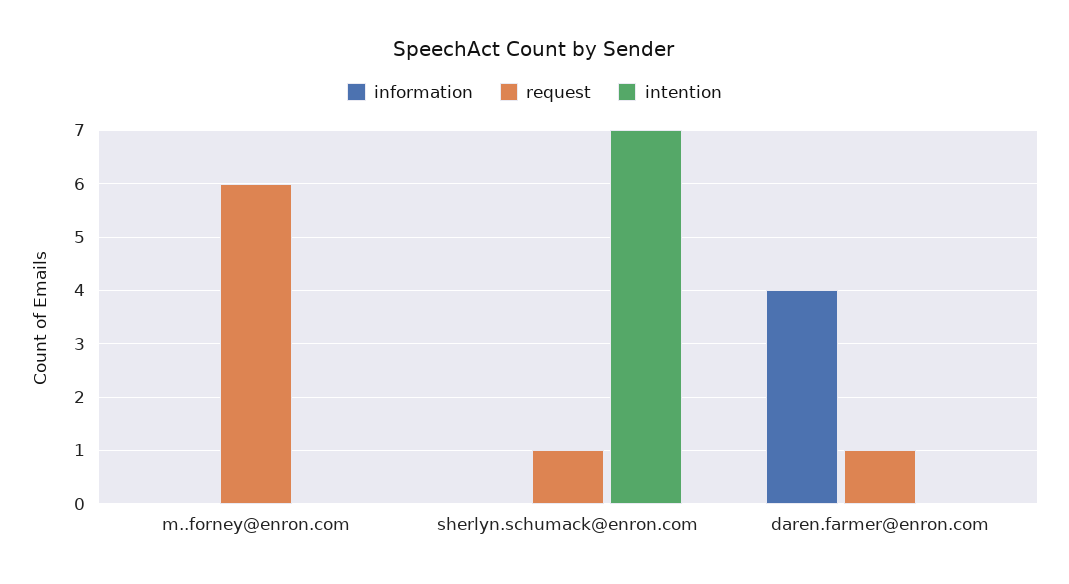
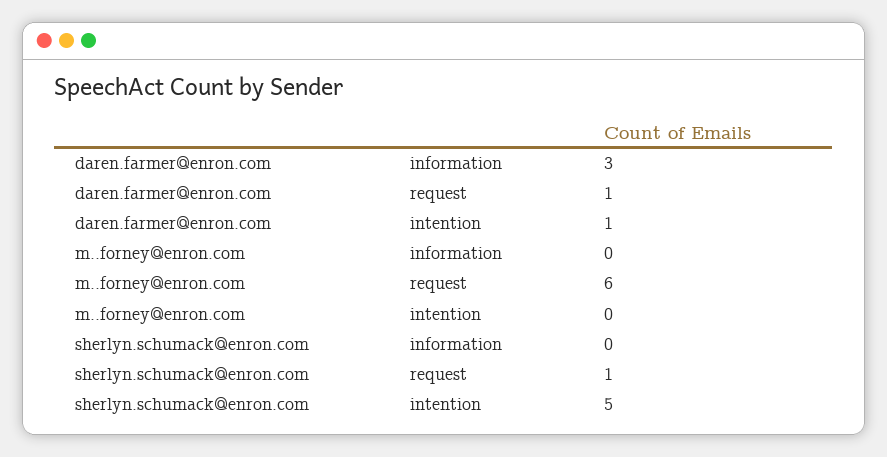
intention, sherlyn.schumack@enron.com: 7 -> 5
information, daren.farmer@enron.com: 4 -> 3
intention, daren.farmer@enron.com: 0 -> 1

